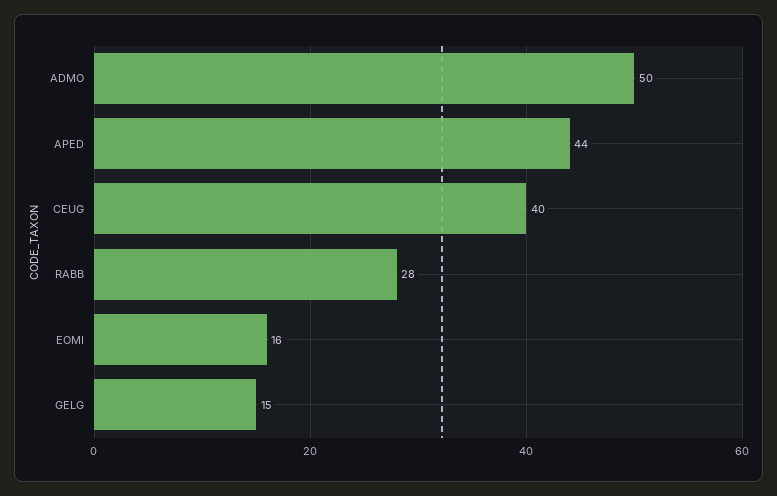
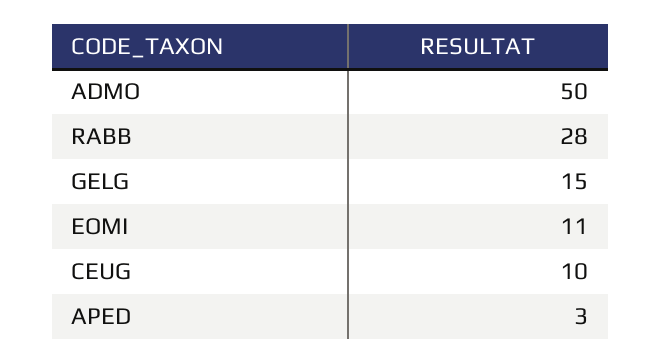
APED: 44 -> 3
CEUG: 40 -> 10
EOMI: 16 -> 11

